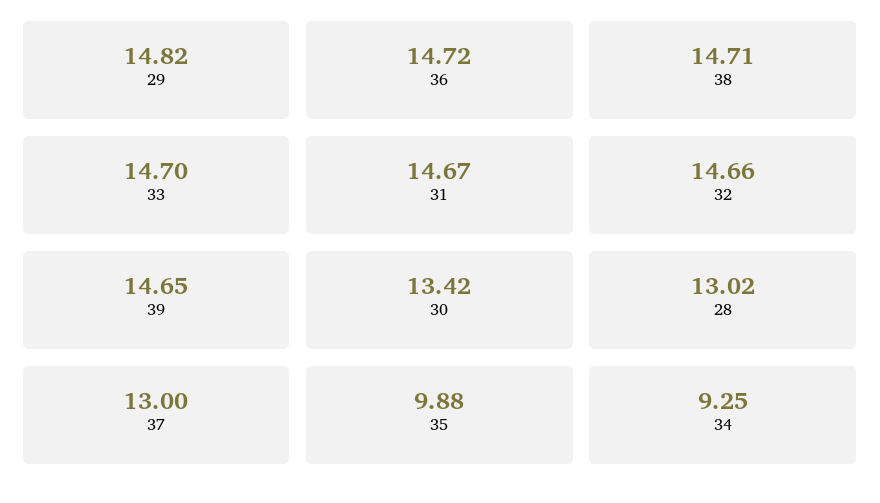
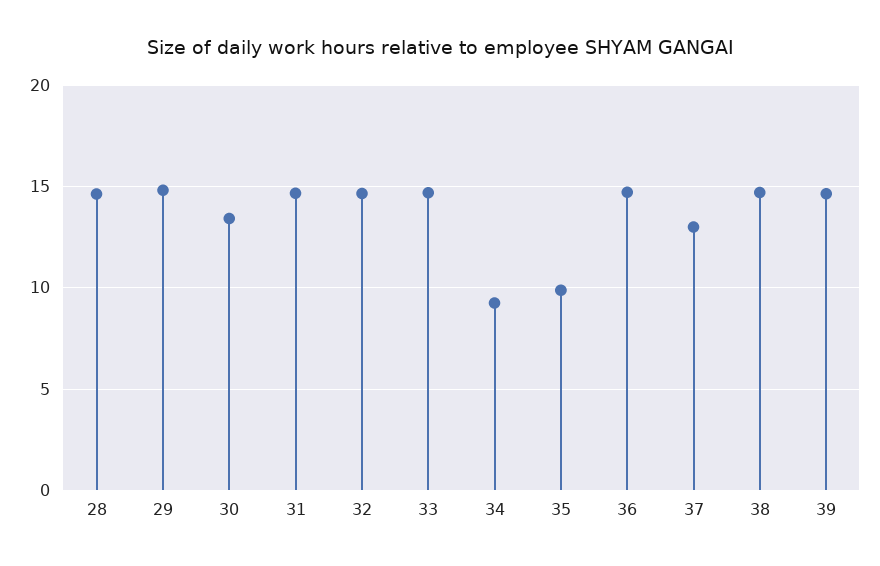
28: 13.02 -> 14.5

